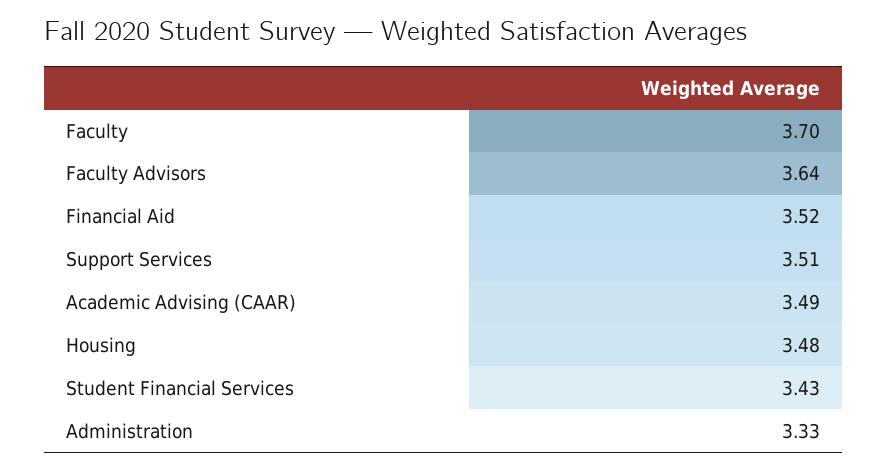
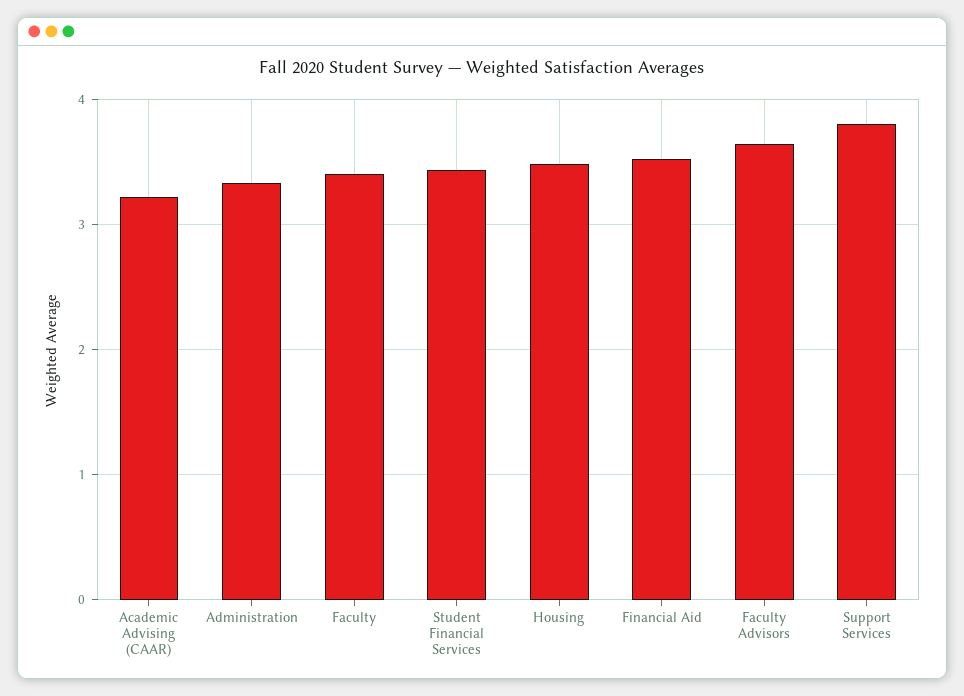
Faculty: 3.7 -> 3.4
Support Services: 3.51 -> 3.8
Academic Advising (CAAR): 3.49 -> 3.2

